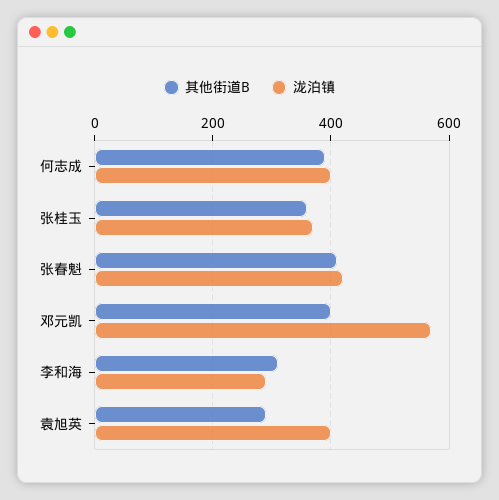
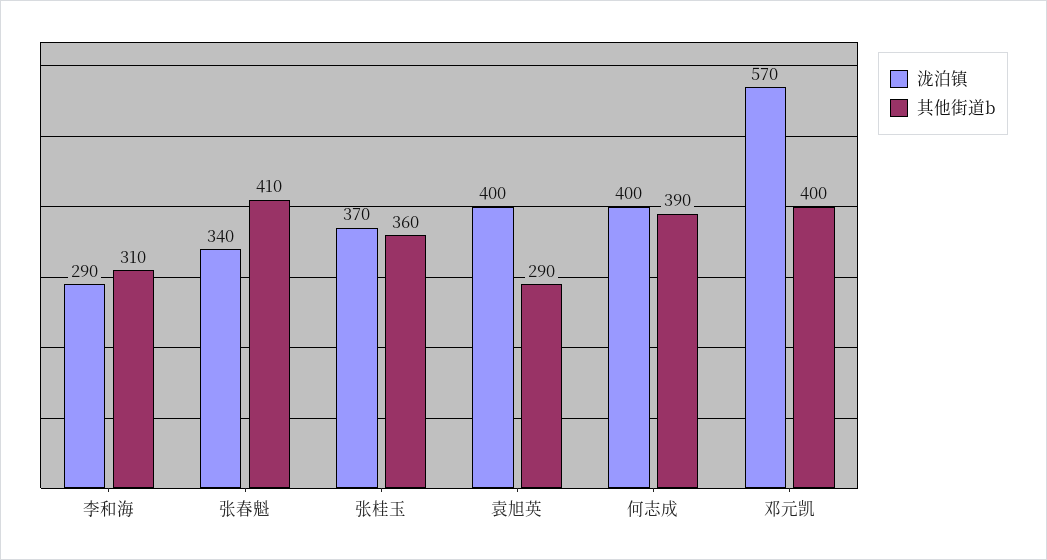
泷泊镇, 张春魁: 420 -> 340

